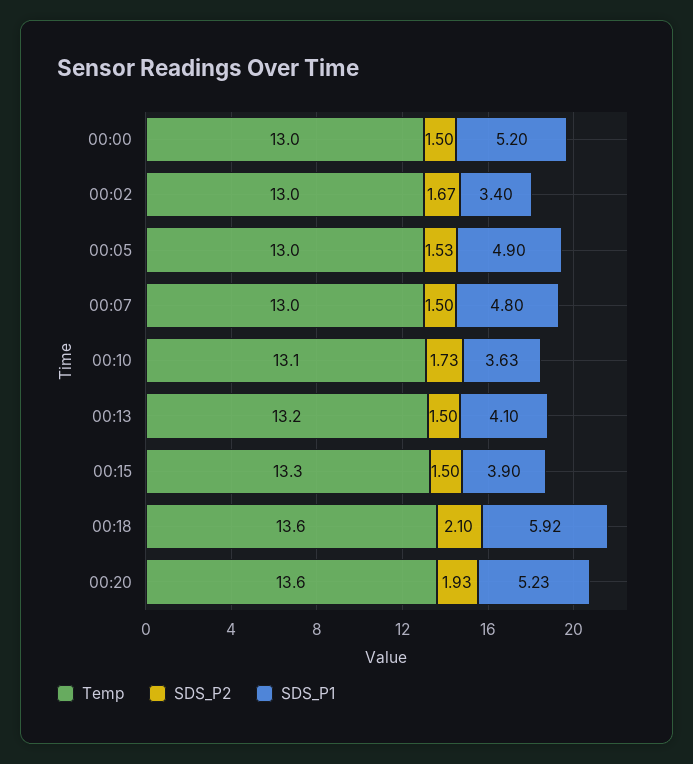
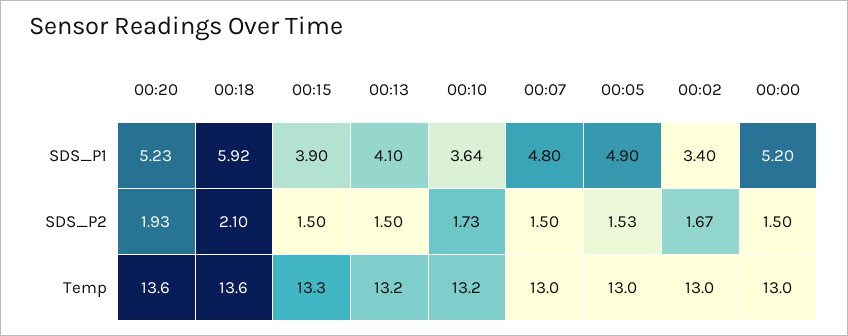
Temp, 00:10: 13.1 -> 13.2
SDS_P1, 00:10: 3.63 -> 3.64

